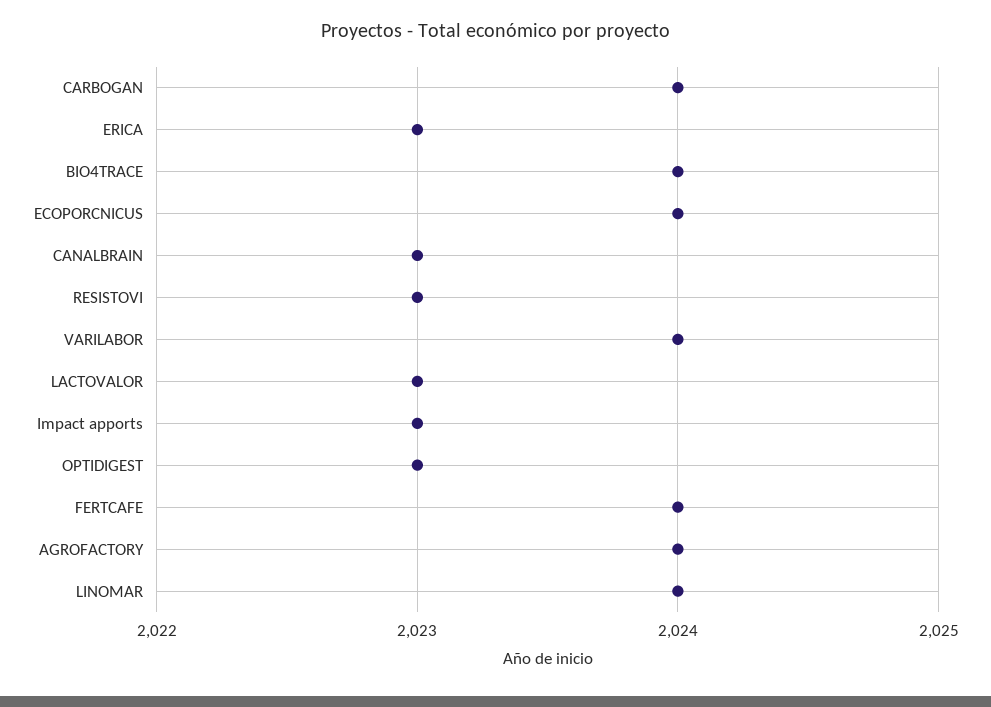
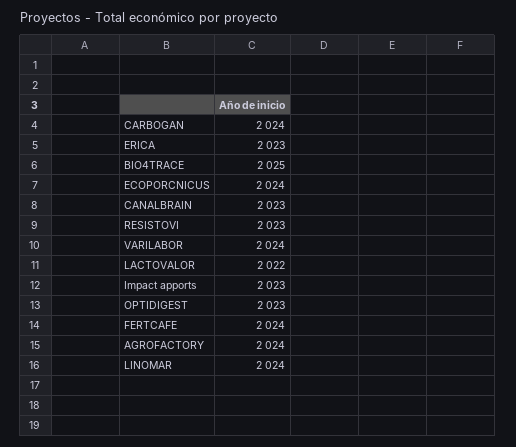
BIO4TRACE: 2024 -> 2025
LACTOVALOR: 2023 -> 2022

